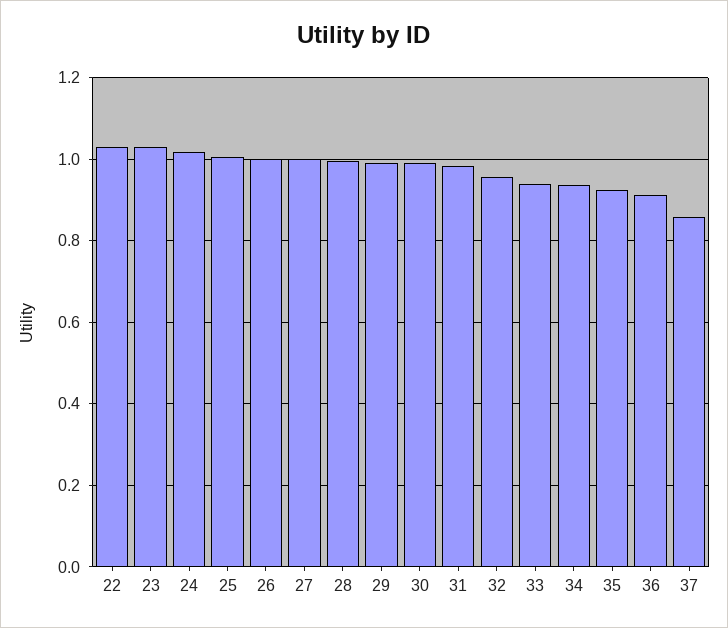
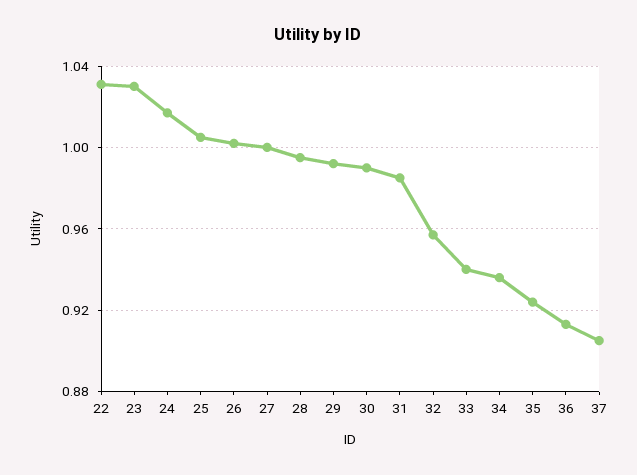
37: 0.86 -> 0.905

